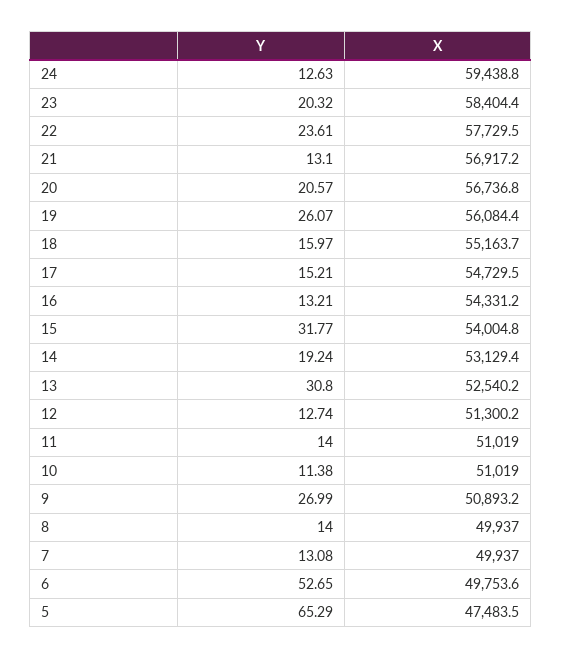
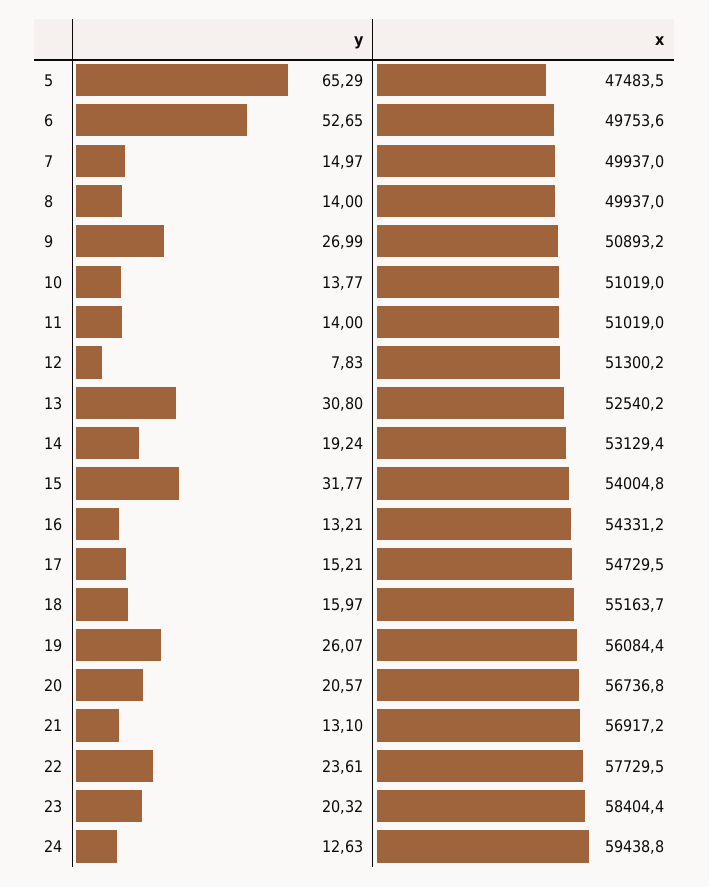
Y, 12: 12.74 -> 7.83
Y, 10: 11.38 -> 13.77
Y, 7: 13.08 -> 14.97

